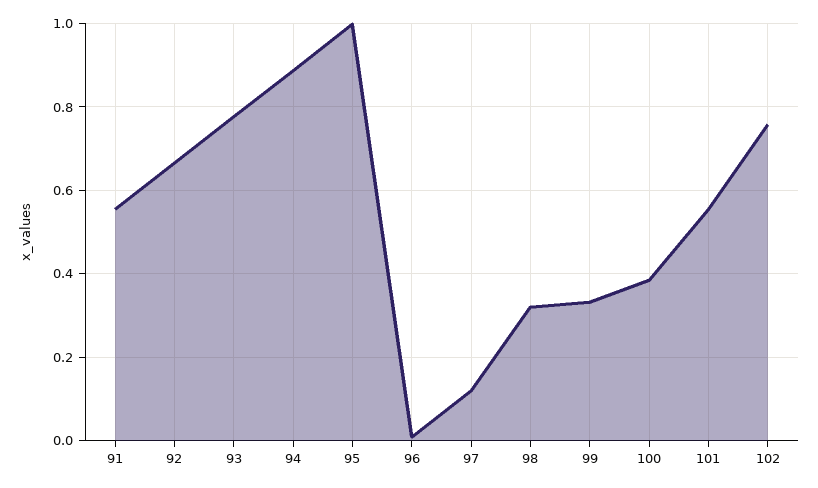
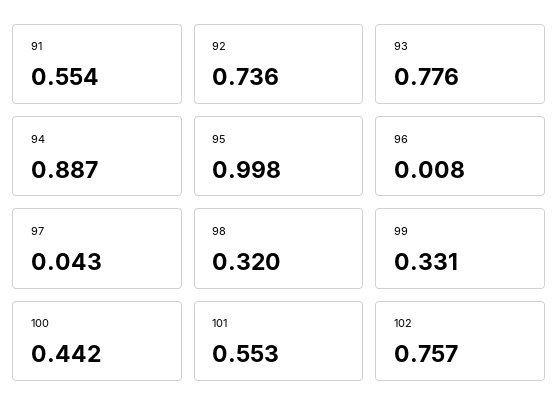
92: 0.66 -> 0.736
97: 0.12 -> 0.043
100: 0.38 -> 0.442

